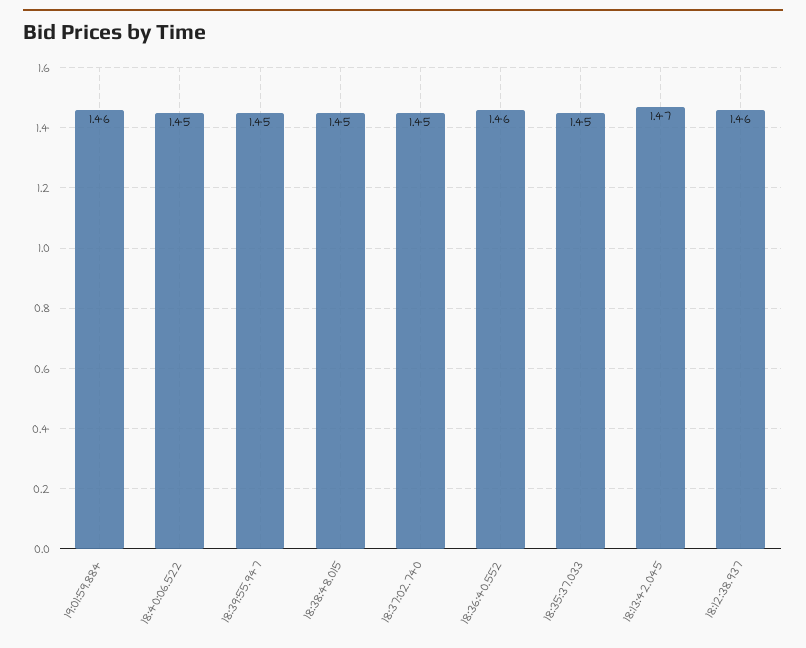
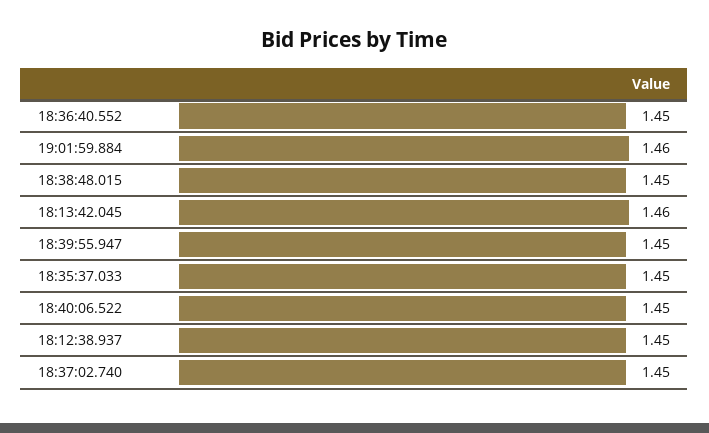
18:36:40.552: 1.46 -> 1.45
18:13:42.045: 1.47 -> 1.46
18:12:38.937: 1.46 -> 1.45

